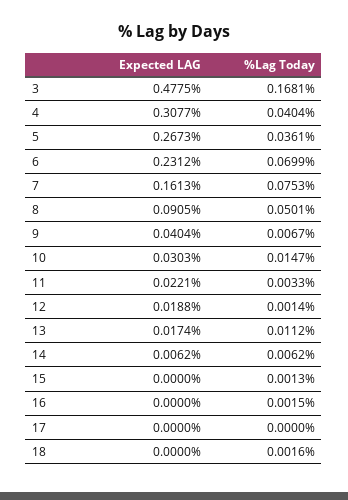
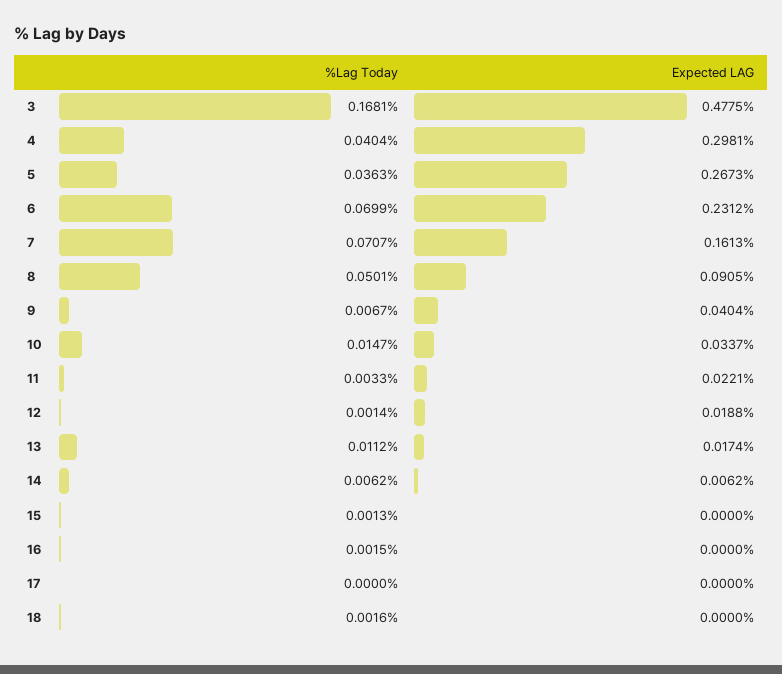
Expected LAG, 4: 0.3077 -> 0.2981
%Lag Today, 5: 0.0361 -> 0.0363
%Lag Today, 7: 0.0753 -> 0.0707
Expected LAG, 10: 0.0303 -> 0.0337

